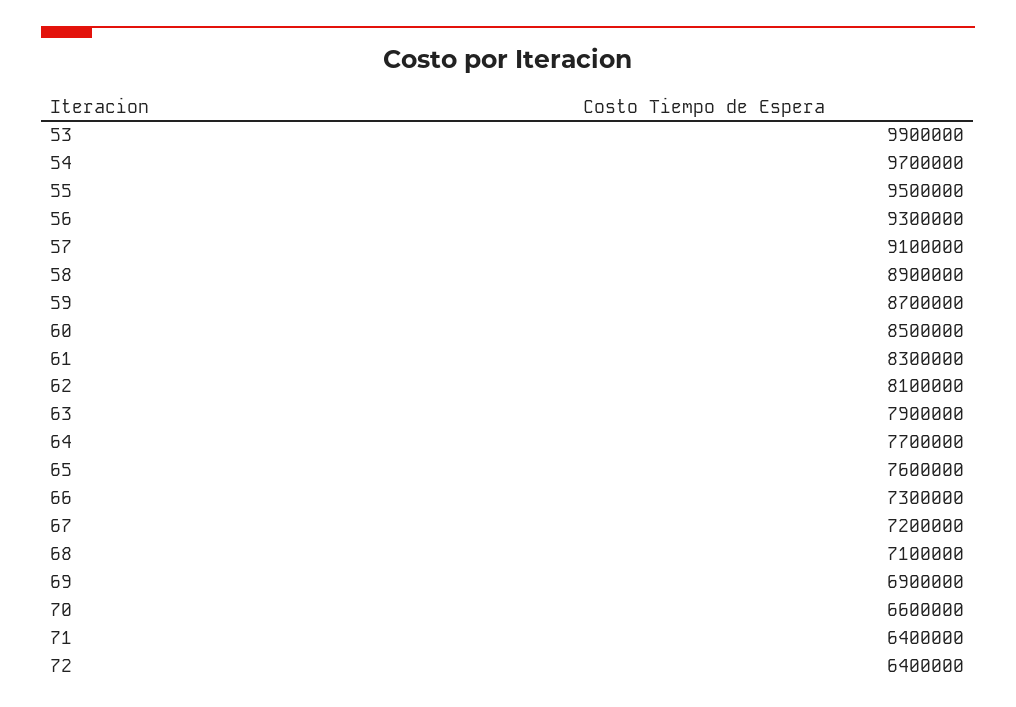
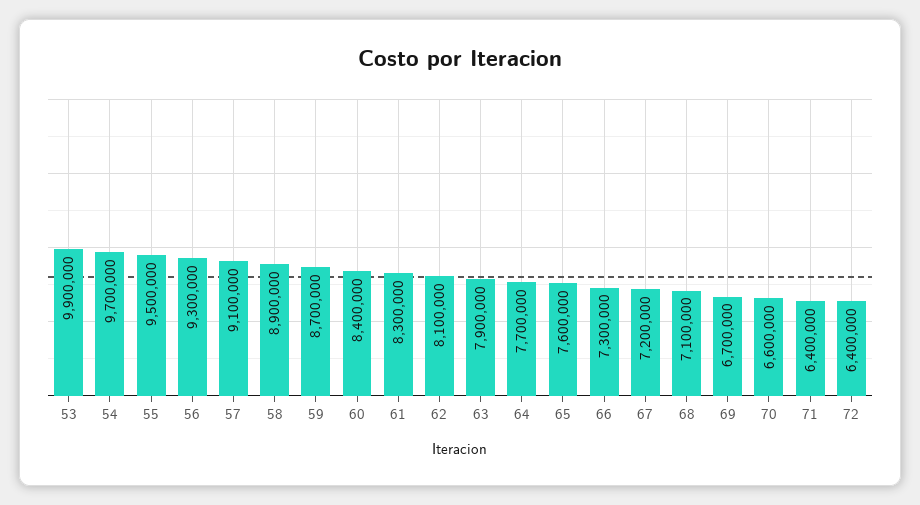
60: 8500000 -> 8400000
69: 6900000 -> 6700000

